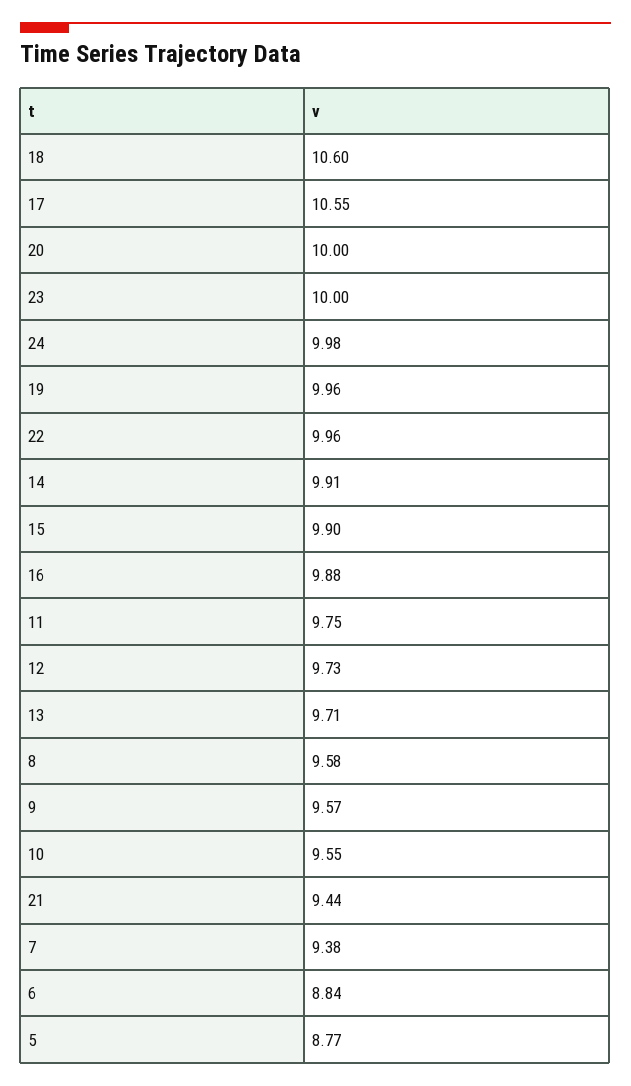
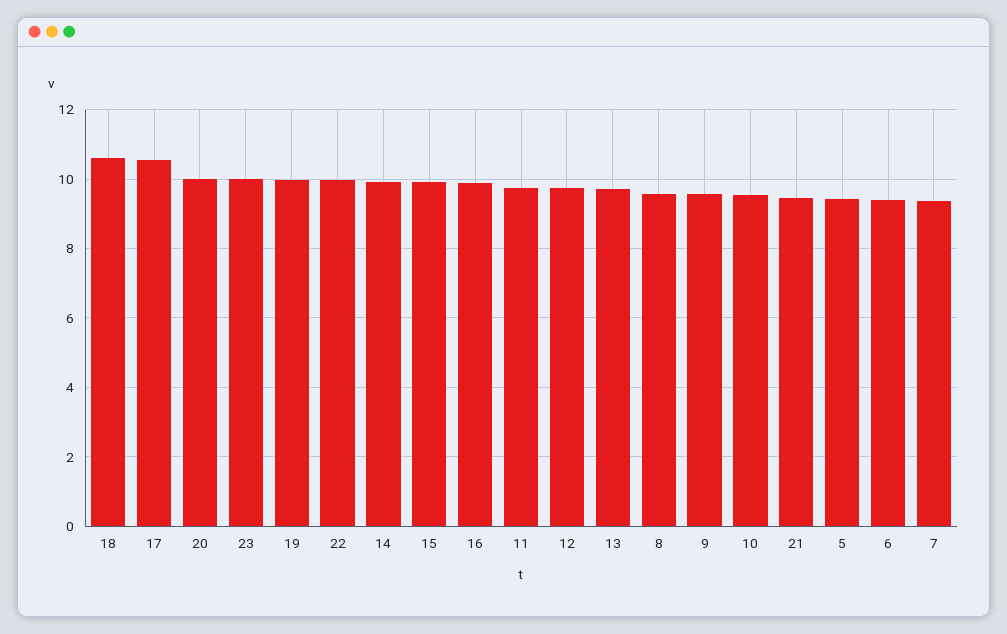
24: 9.98 -> none
6: 8.84 -> 9.4
5: 8.77 -> 9.4

